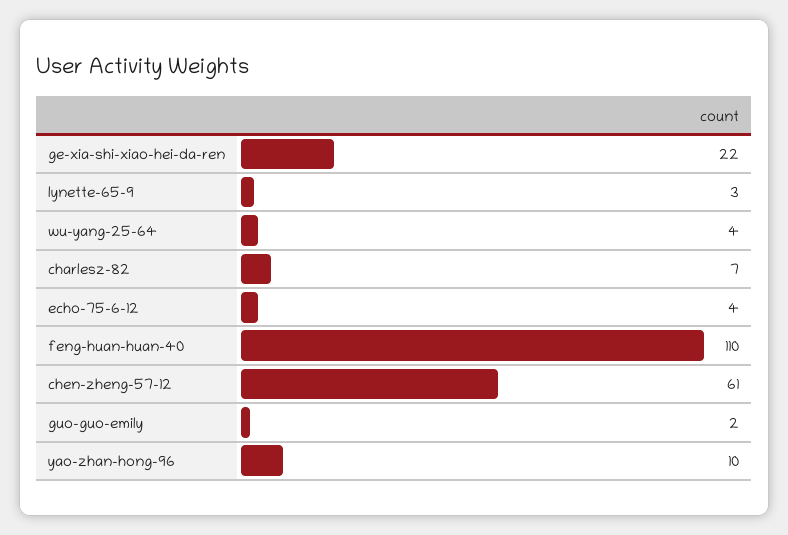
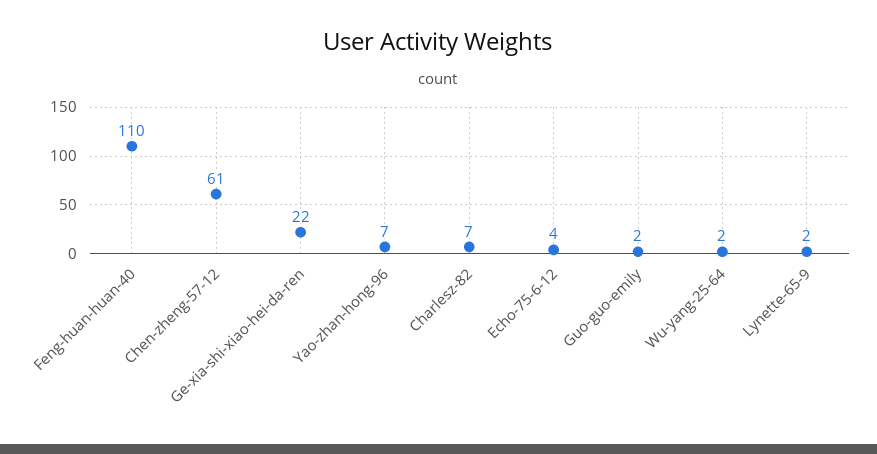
lynette-65-9: 3 -> 2
wu-yang-25-64: 4 -> 2
yao-zhan-hong-96: 10 -> 7

